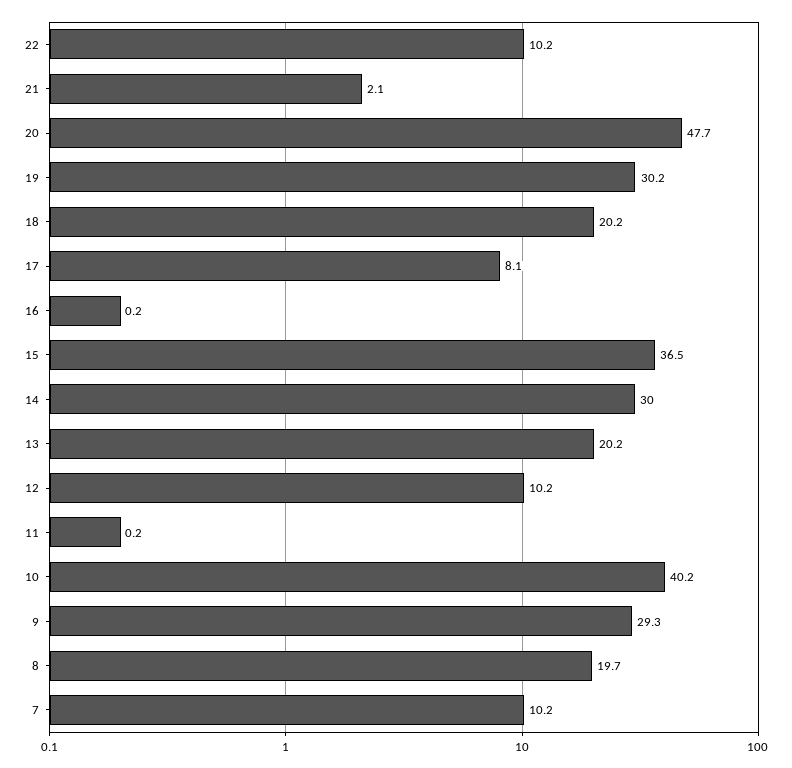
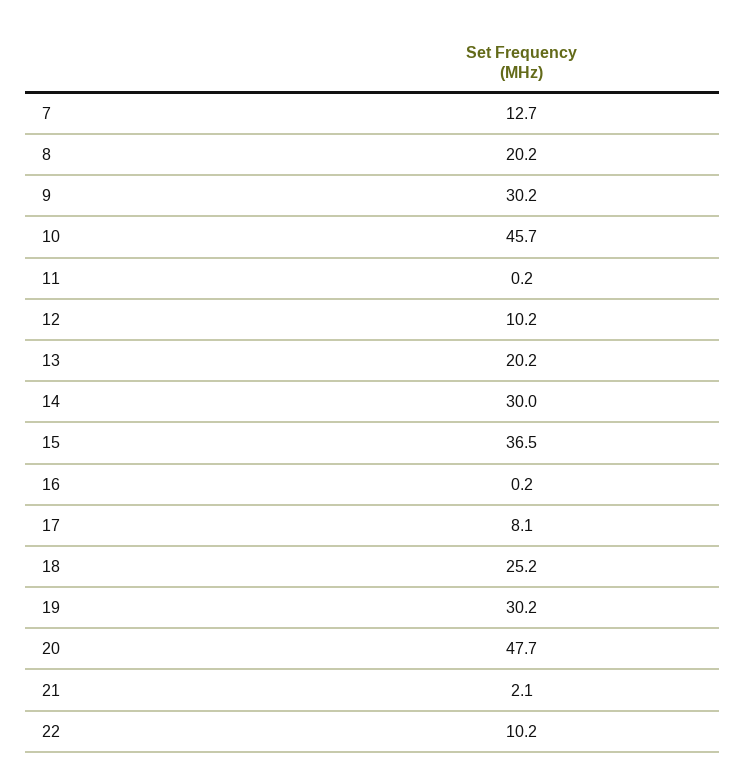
18: 20.2 -> 25.2
10: 40.2 -> 45.7
9: 29.3 -> 30.2
8: 19.7 -> 20.2
7: 10.2 -> 12.7

